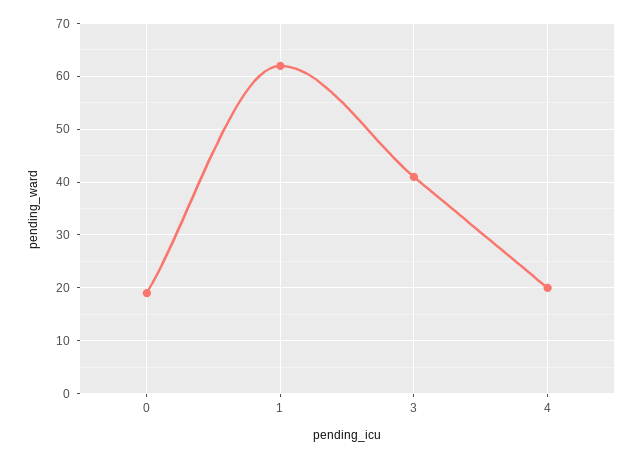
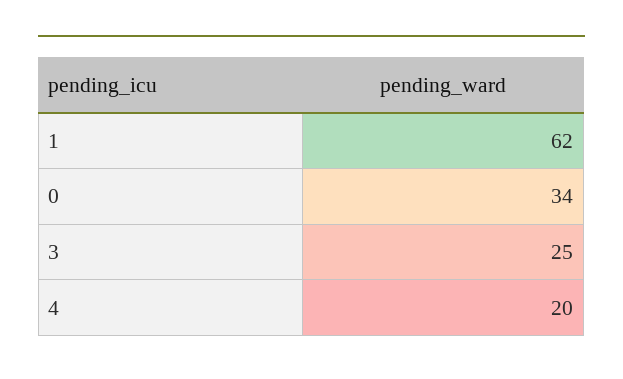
0: 20 -> 34
3: 40 -> 25

